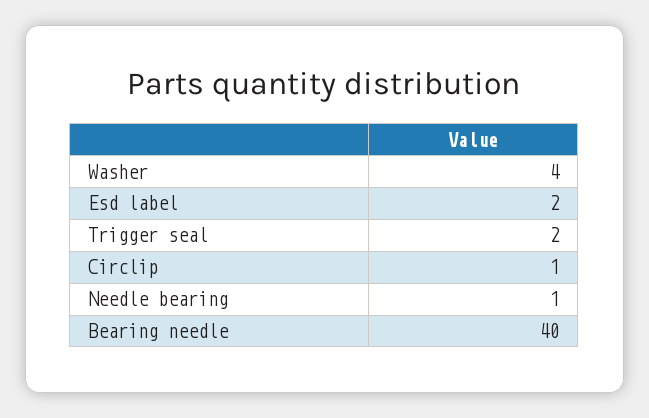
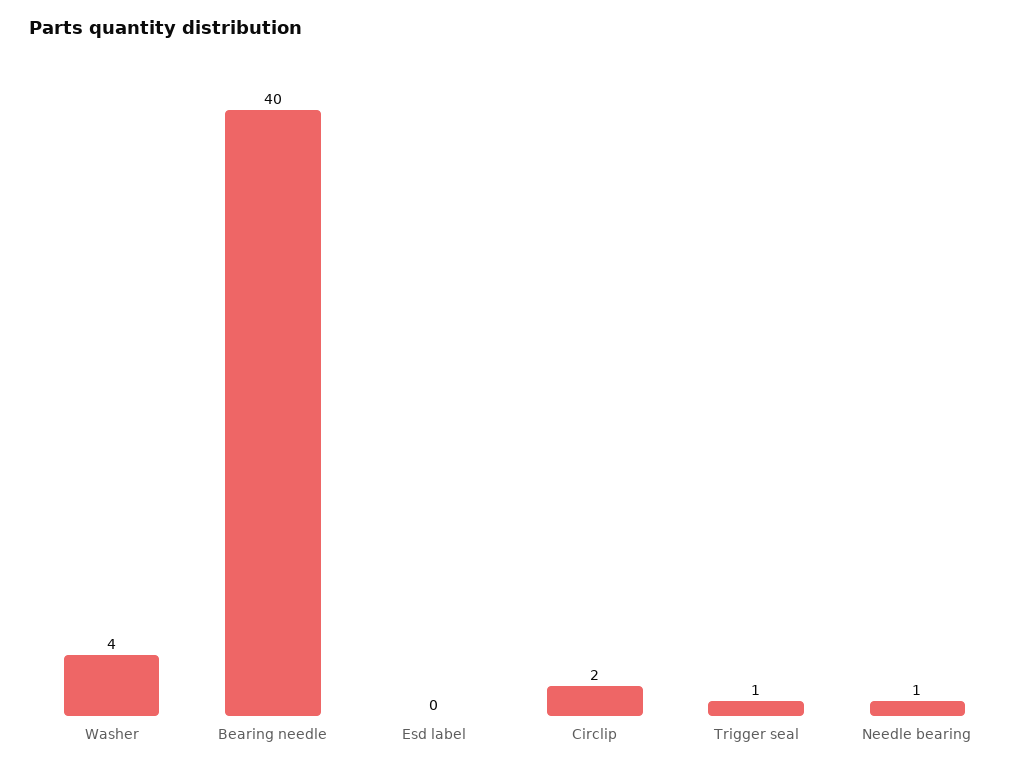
Esd label: 2 -> 0
Trigger seal: 2 -> 1
Circlip: 1 -> 2

